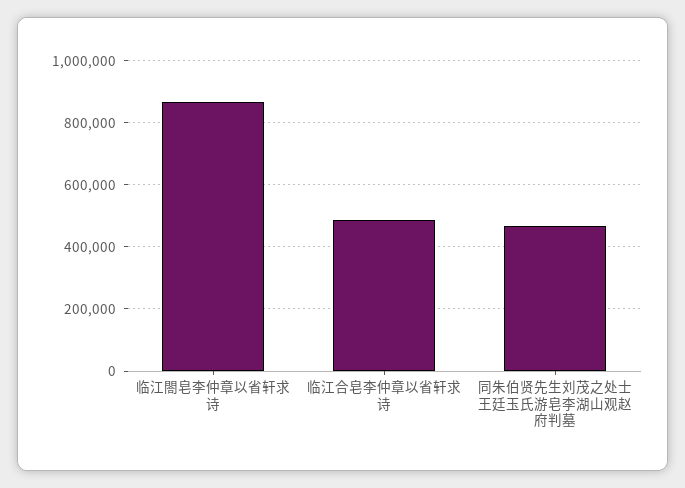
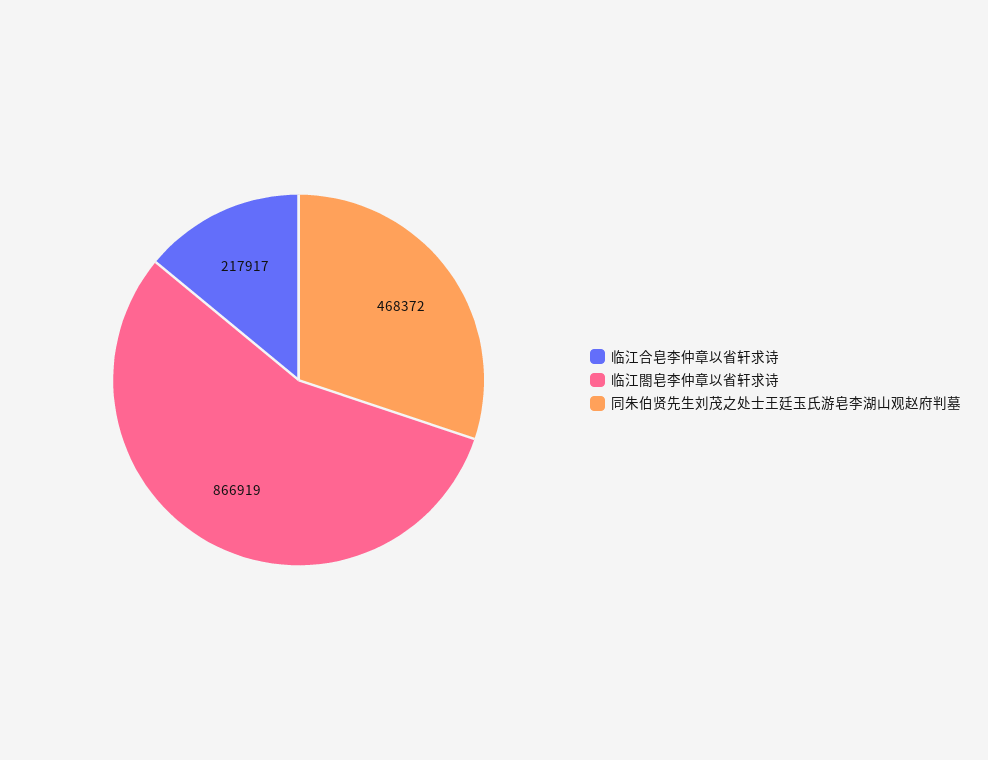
临江合皂李仲章以省轩求诗: 480000 -> 217917

